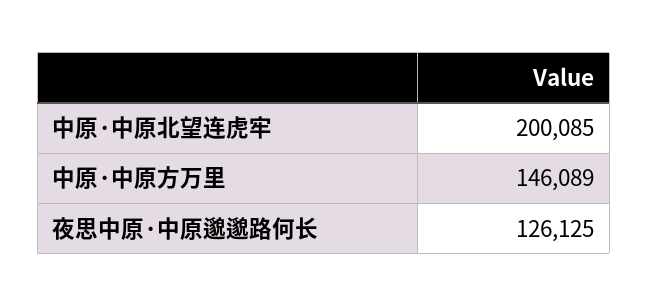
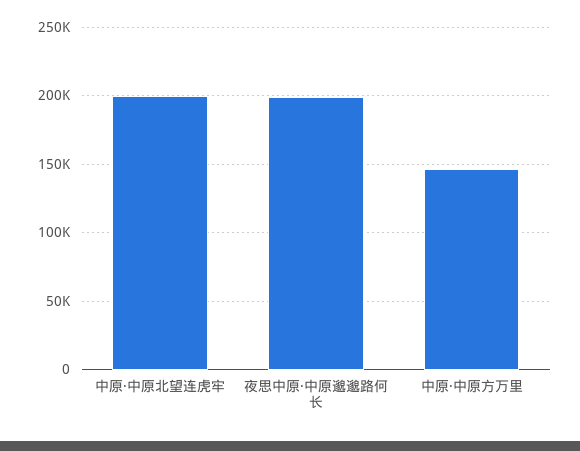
夜思中原·中原邈邈路何长: 126125 -> 200000

